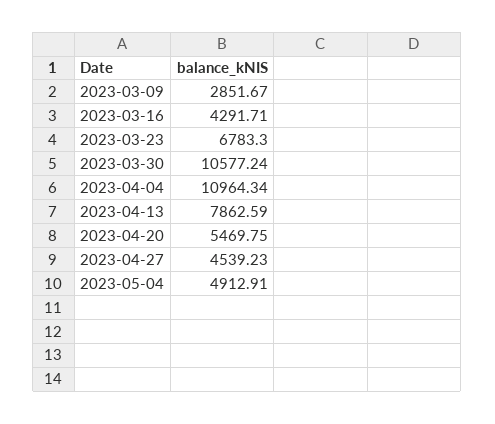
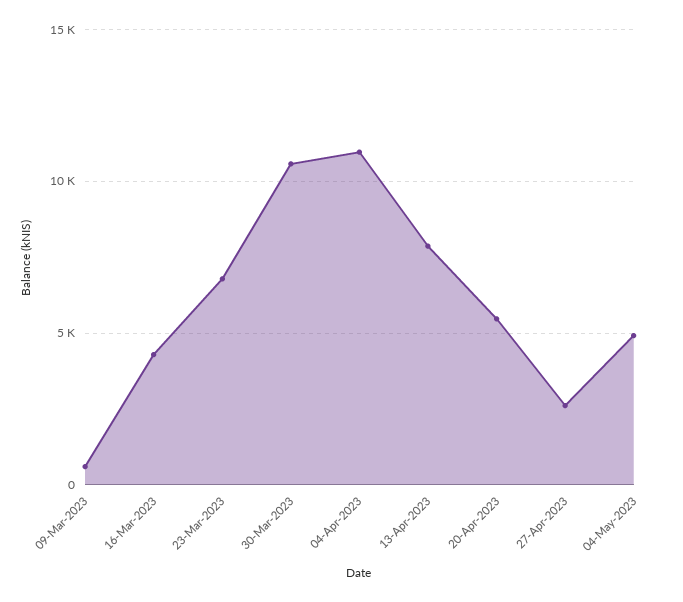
2023-03-09: 2851.67 -> 500
2023-04-27: 4539.23 -> 2500

